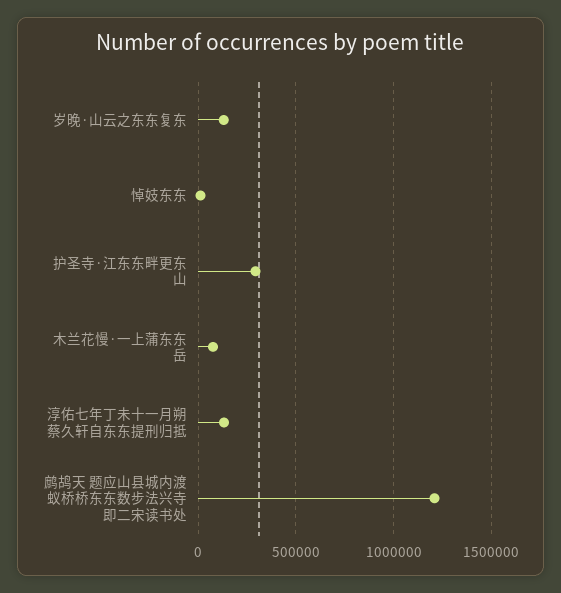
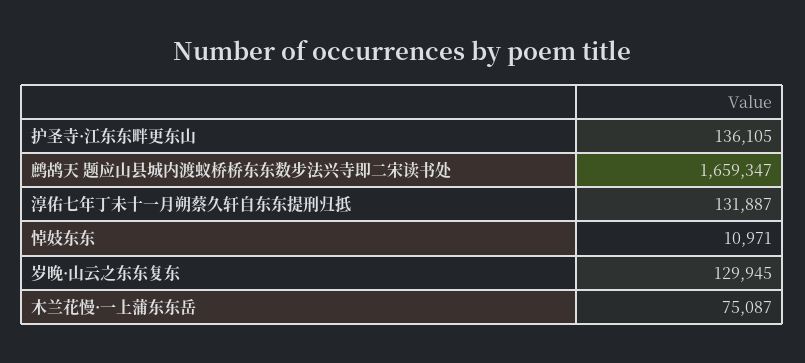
护圣寺·江东东畔更东山: 300000 -> 136105
鹧鸪天 题应山县城内渡蚁桥桥东东数步法兴寺即二宋读书处: 1200000 -> 1659347

